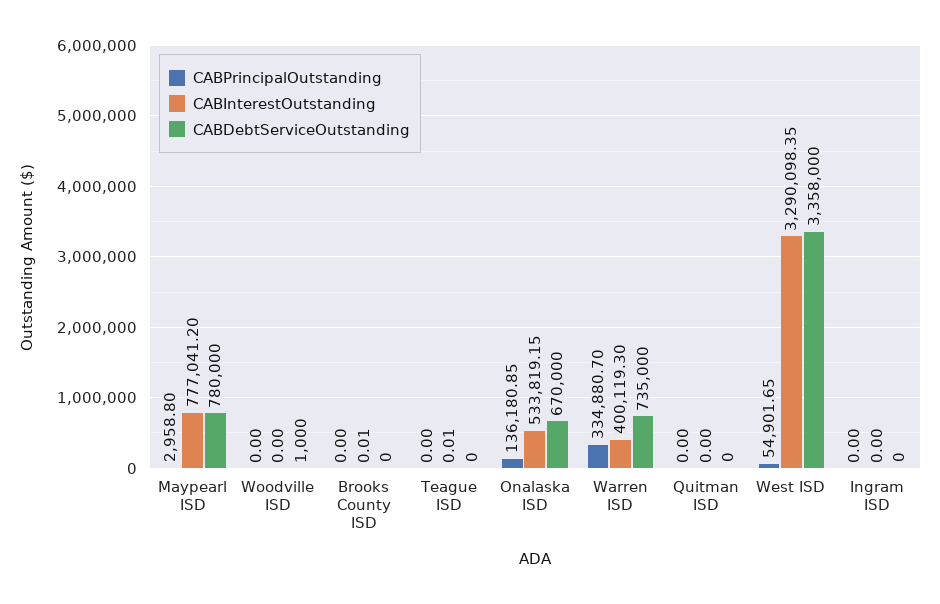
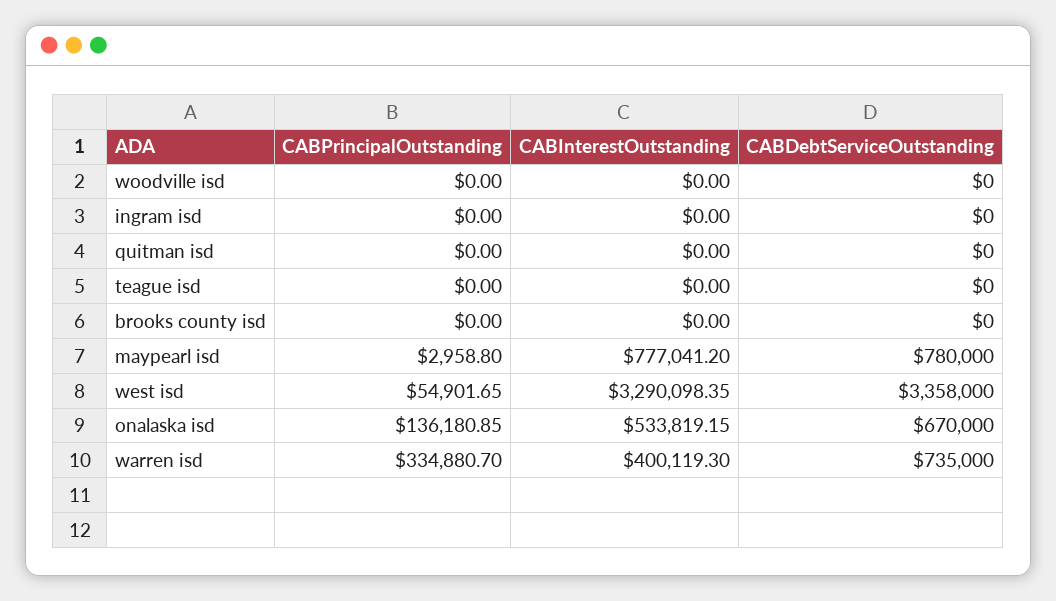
CABDebtServiceOutstanding, Woodville ISD: 1000 -> 0
CABInterestOutstanding, Brooks County ISD: 0.01 -> 0
CABInterestOutstanding, Teague ISD: 0.01 -> 0

